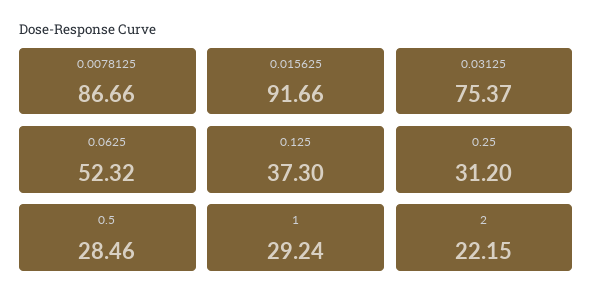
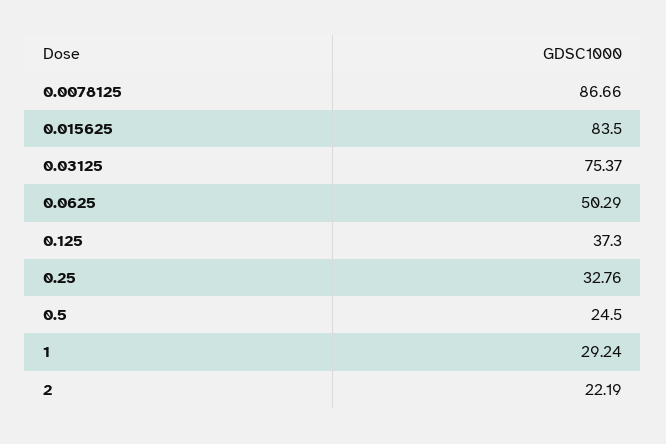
0.015625: 91.66 -> 83.5
0.0625: 52.32 -> 50.29
0.25: 31.2 -> 32.76
0.5: 28.46 -> 24.5
2: 22.15 -> 22.19

